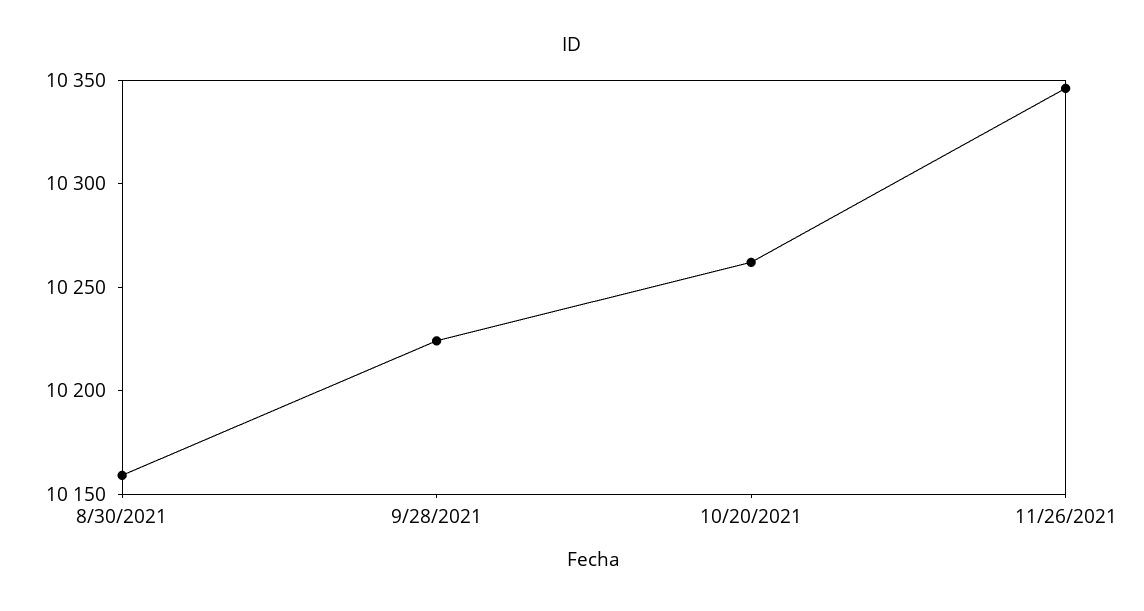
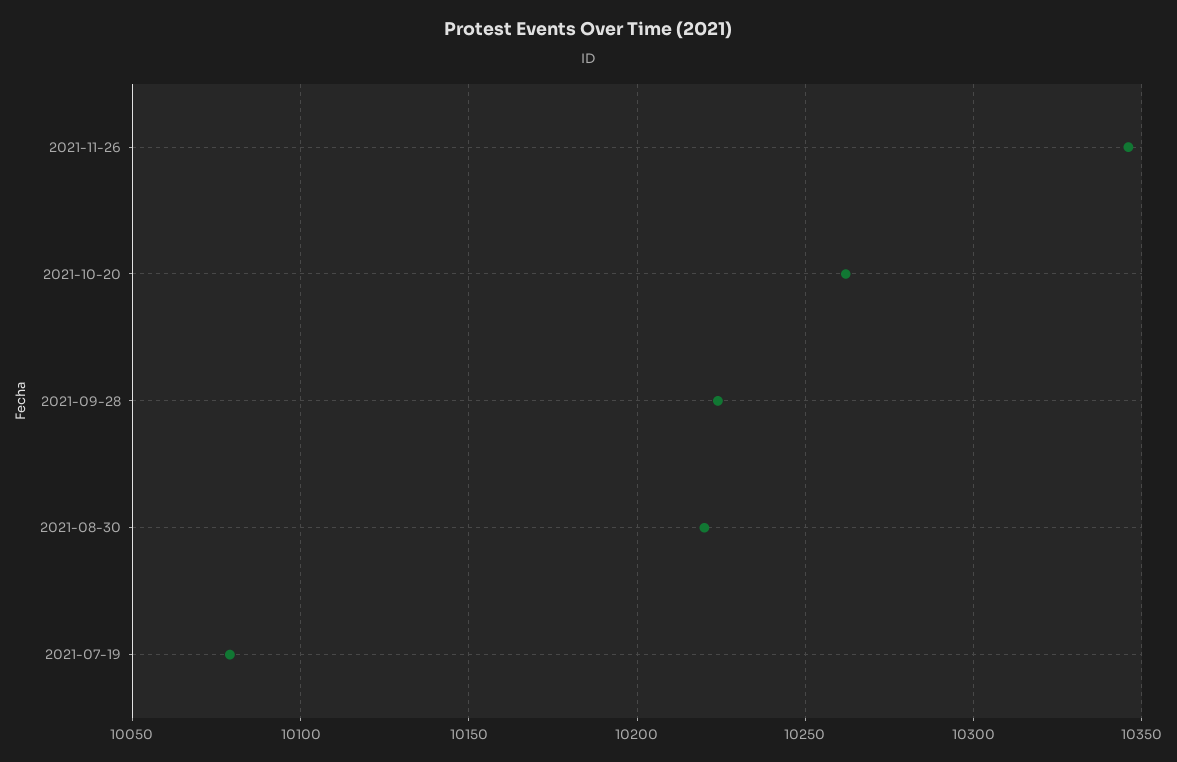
8/30/2021: 10160 -> 10220
2021-07-19: none -> 10080

